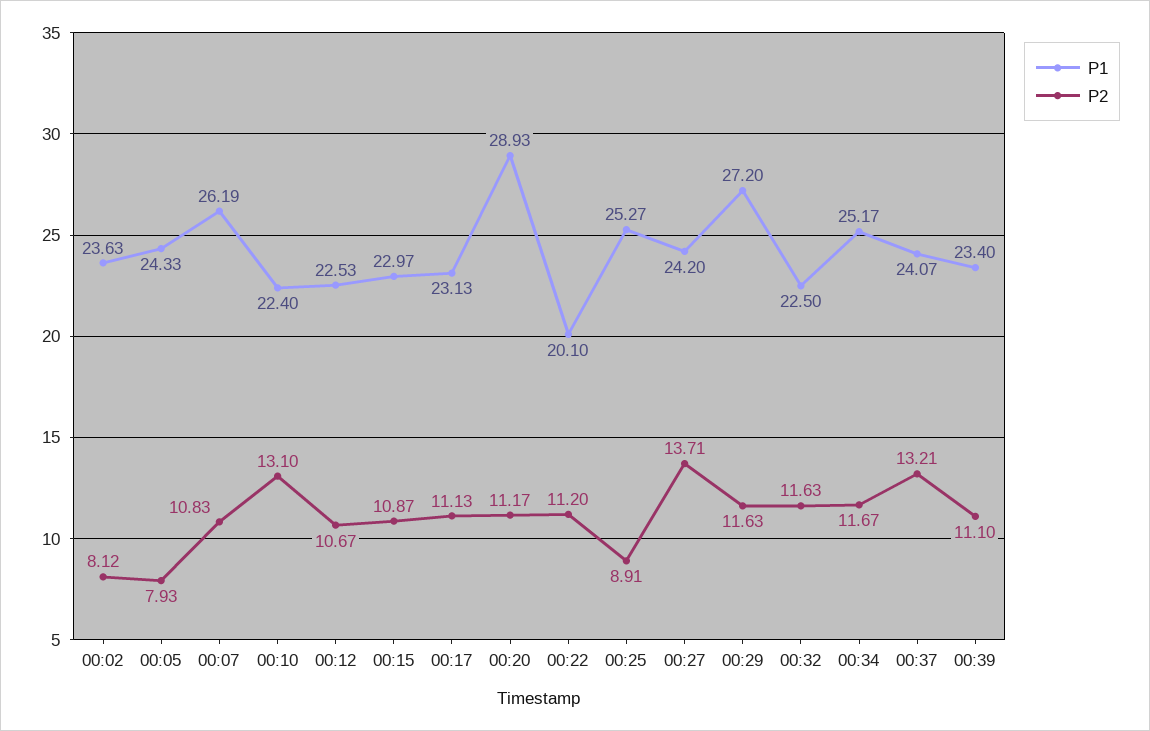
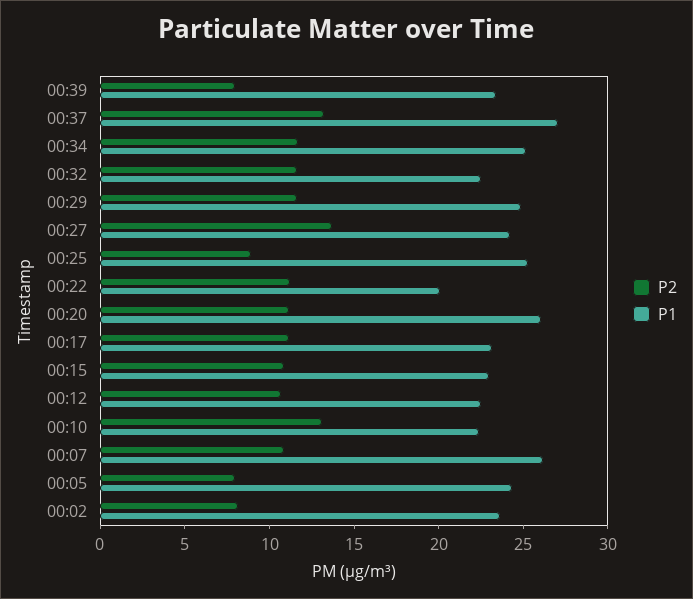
P1, 00:20: 28.93 -> 26
P1, 00:29: 27.2 -> 25
P1, 00:37: 24.07 -> 27
P2, 00:39: 11.1 -> 8

